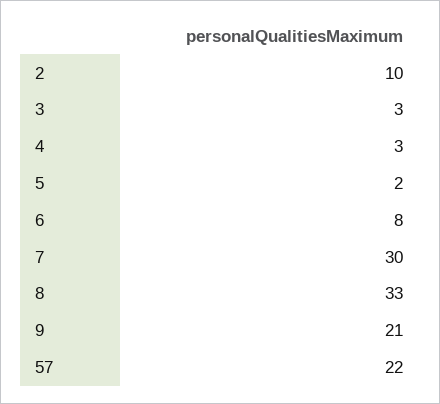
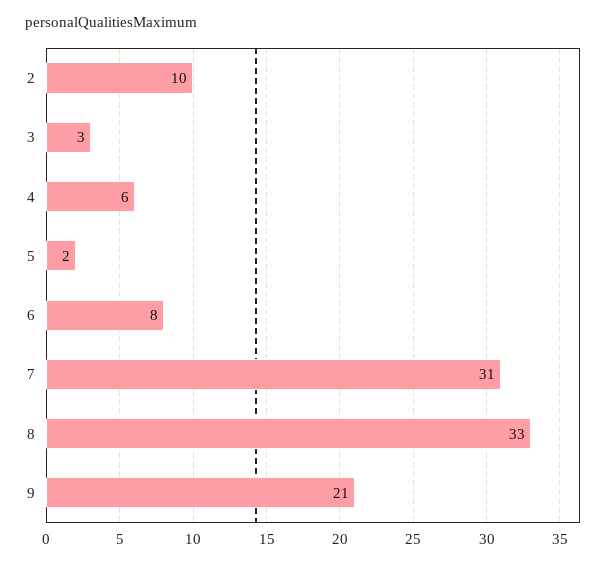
4: 3 -> 6
7: 30 -> 31
57: 22 -> none

